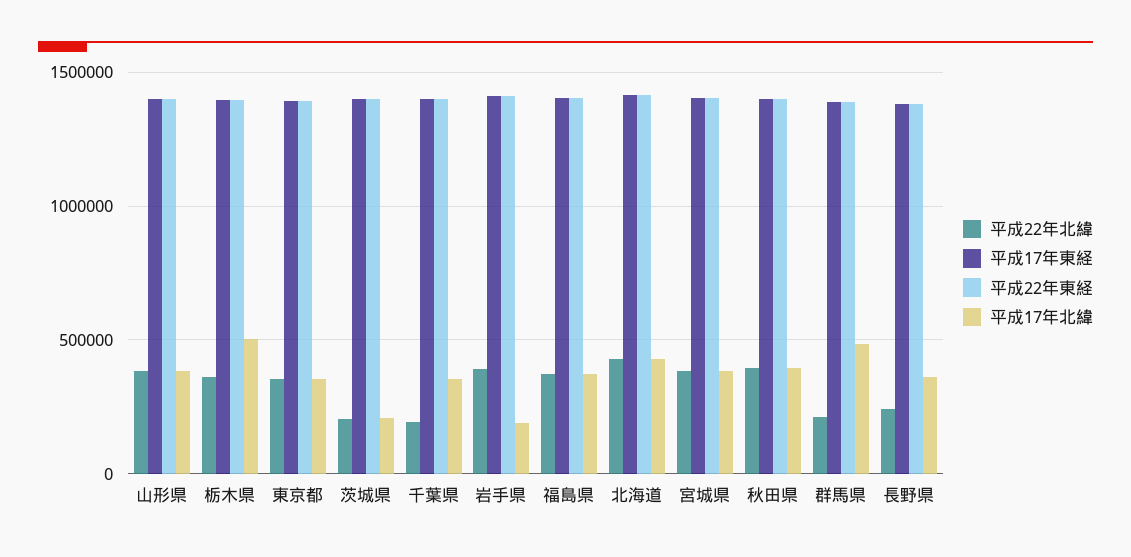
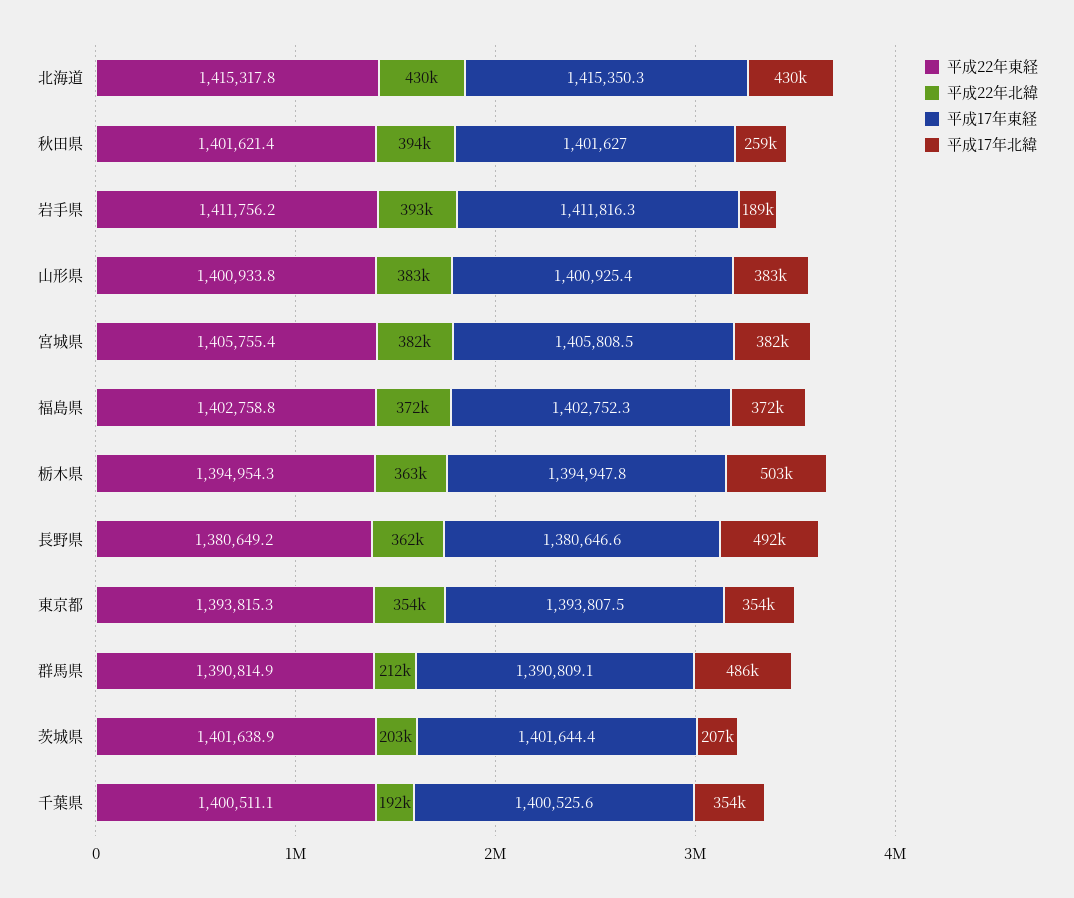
平成17年北緯, 秋田県: 400000 -> 259000
平成22年北緯, 長野県: 250000 -> 362000
平成17年北緯, 長野県: 350000 -> 492000

